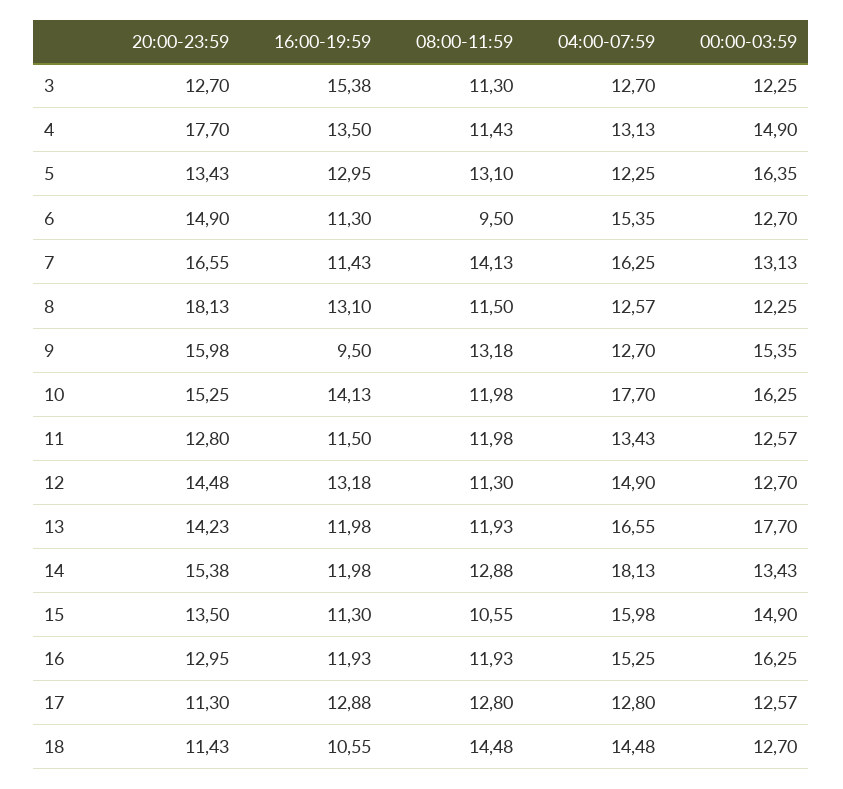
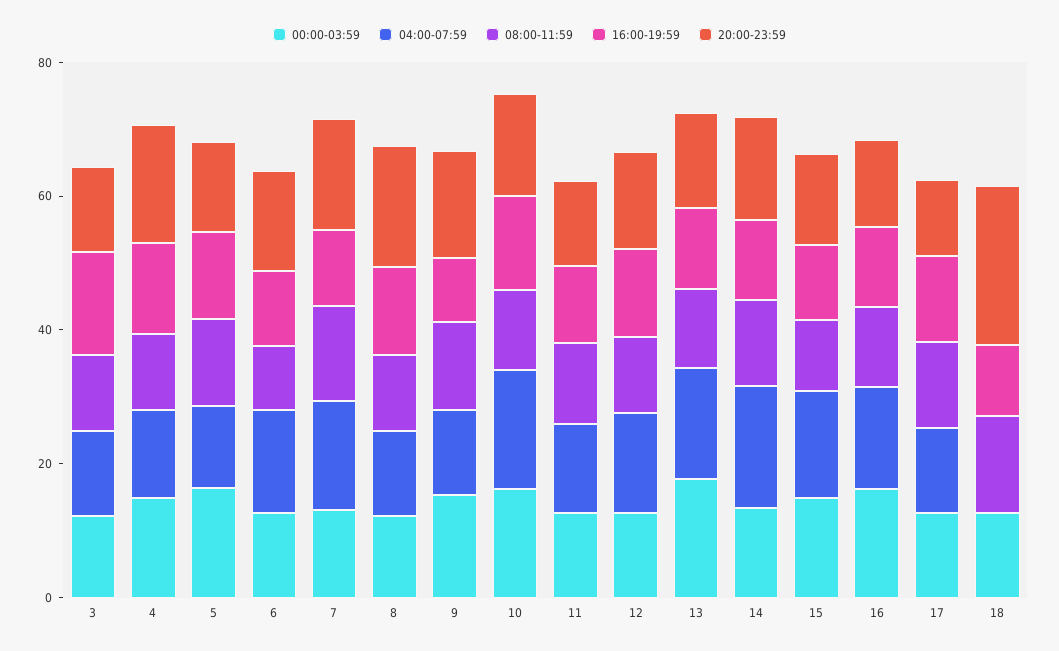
20:00-23:59, 18: 11.43 -> 25
04:00-07:59, 18: 14.48 -> 0

